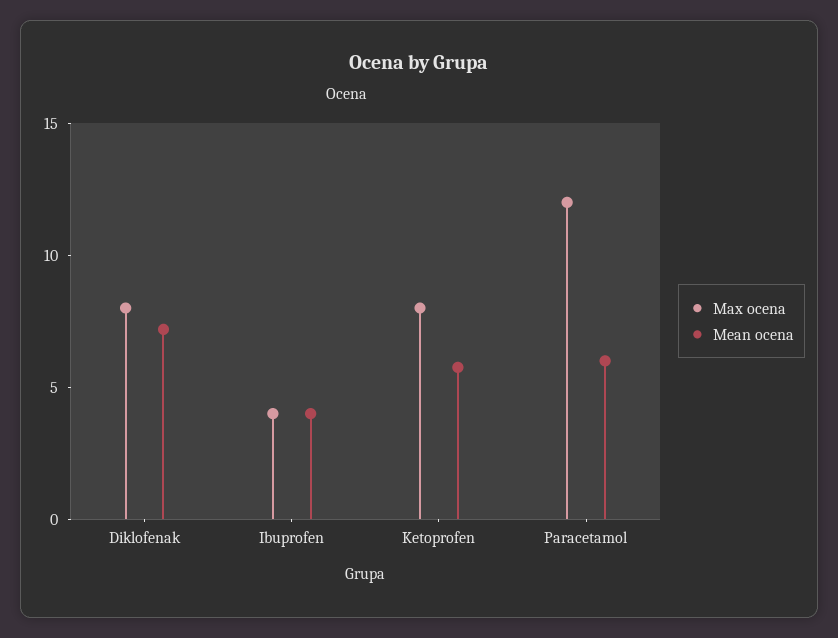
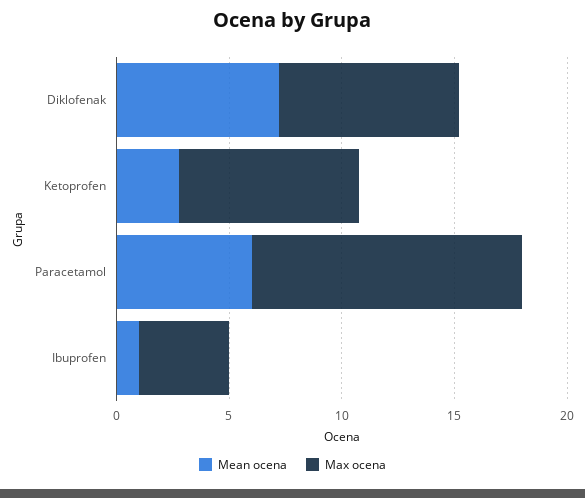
Mean ocena, Ibuprofen: 4 -> 1
Mean ocena, Ketoprofen: 6 -> 3

